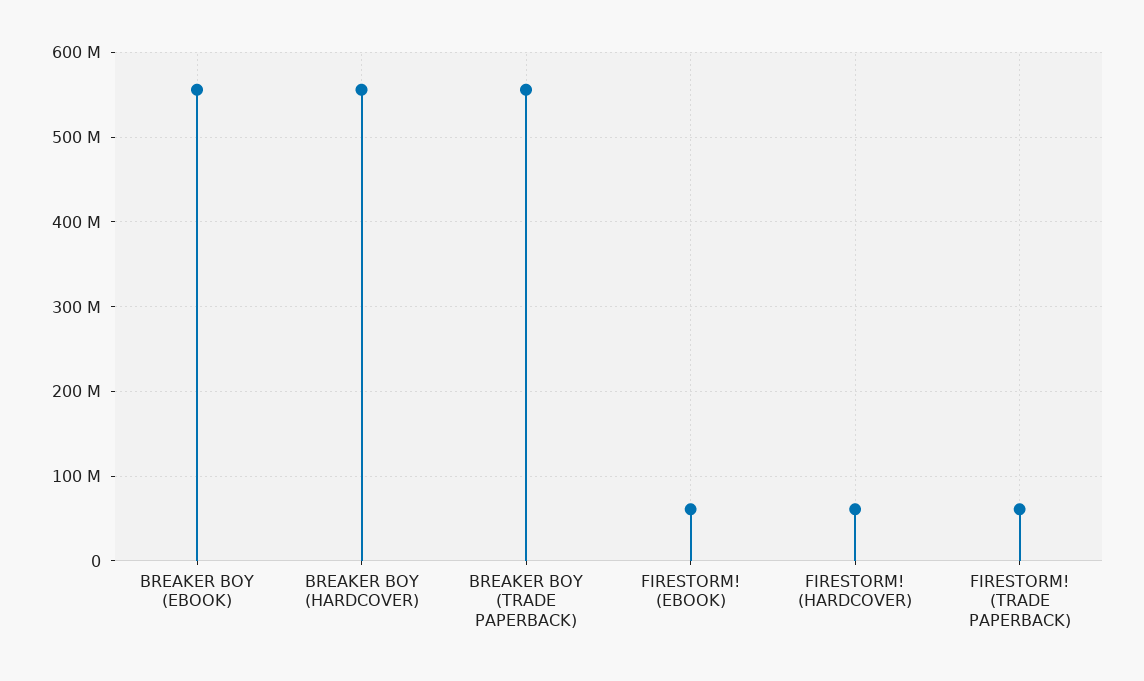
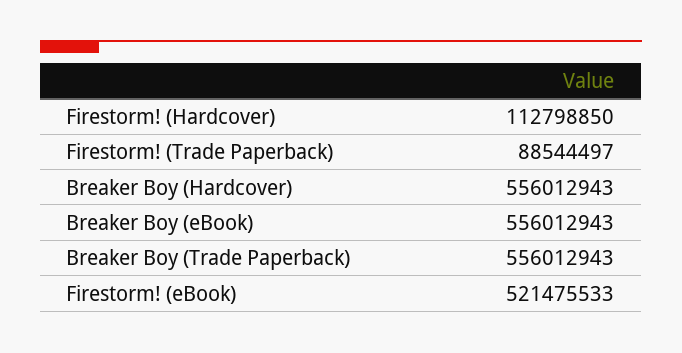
FIRESTORM! (EBOOK): 60000000 -> 521475533
FIRESTORM! (HARDCOVER): 60000000 -> 112798850
FIRESTORM! (TRADE PAPERBACK): 60000000 -> 88544497

